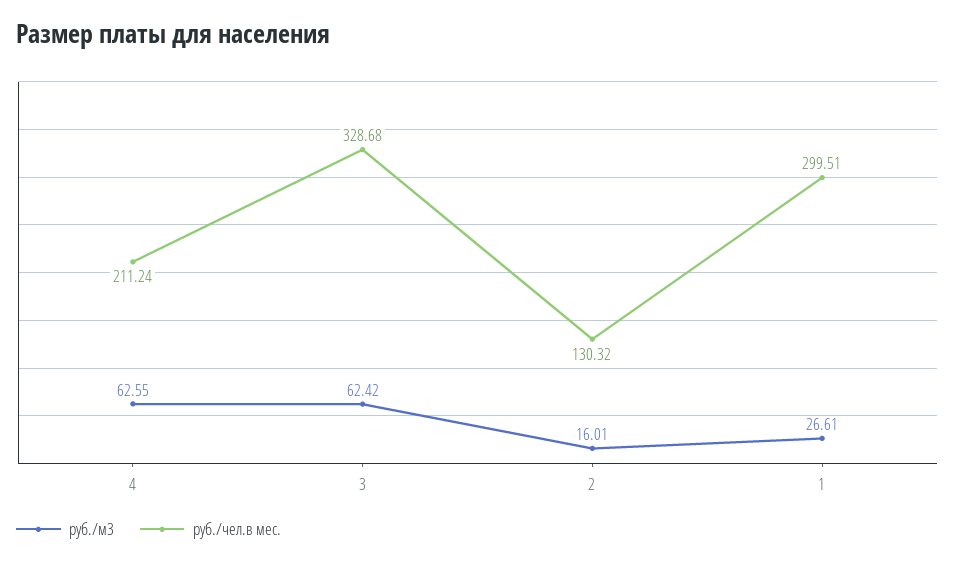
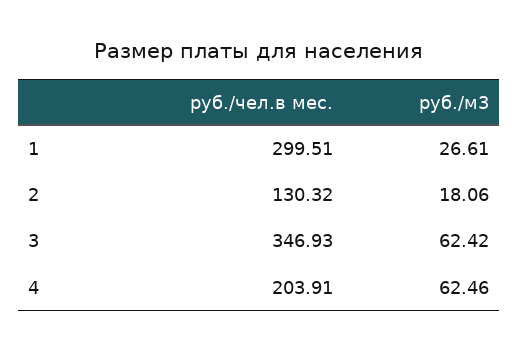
руб./м3, 4: 62.55 -> 62.46
руб./чел.в мес., 4: 211.24 -> 203.91
руб./чел.в мес., 3: 328.68 -> 346.93
руб./м3, 2: 16.01 -> 18.06

